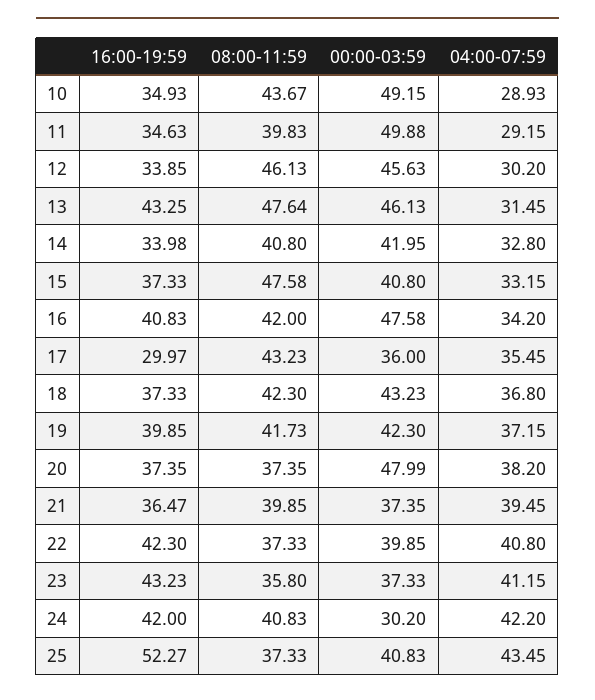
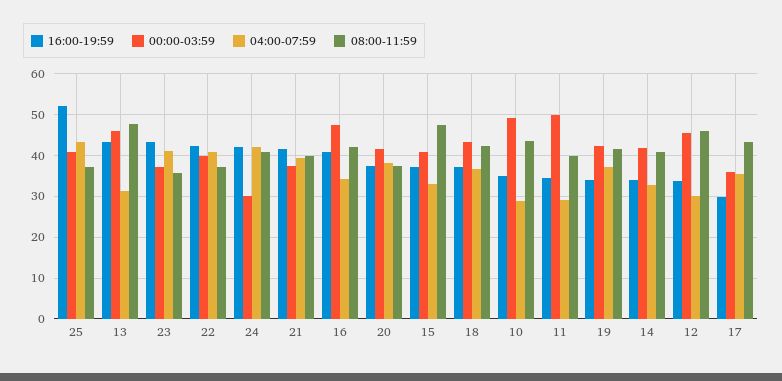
16:00-19:59, 19: 39.85 -> 34
00:00-03:59, 20: 47.99 -> 42
16:00-19:59, 21: 36.47 -> 42

